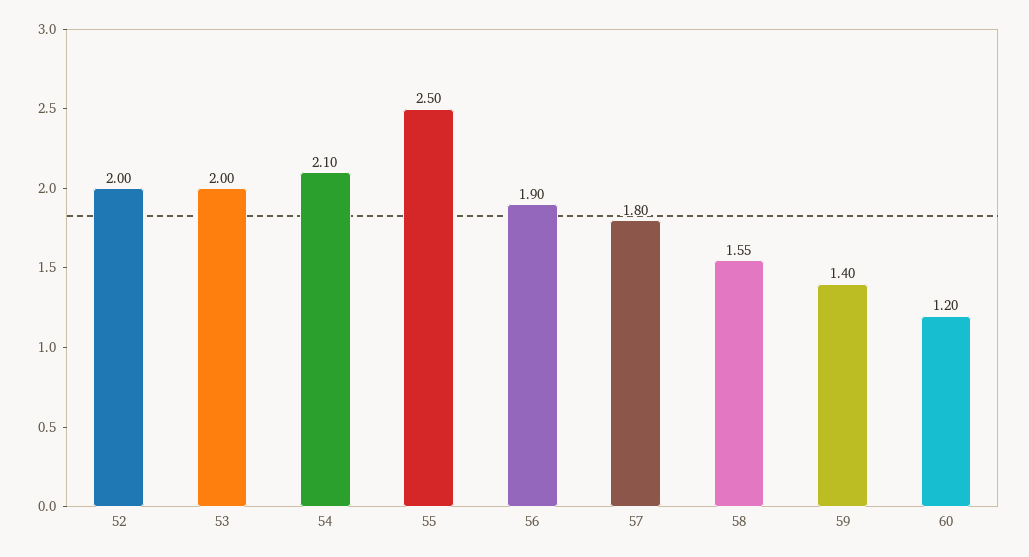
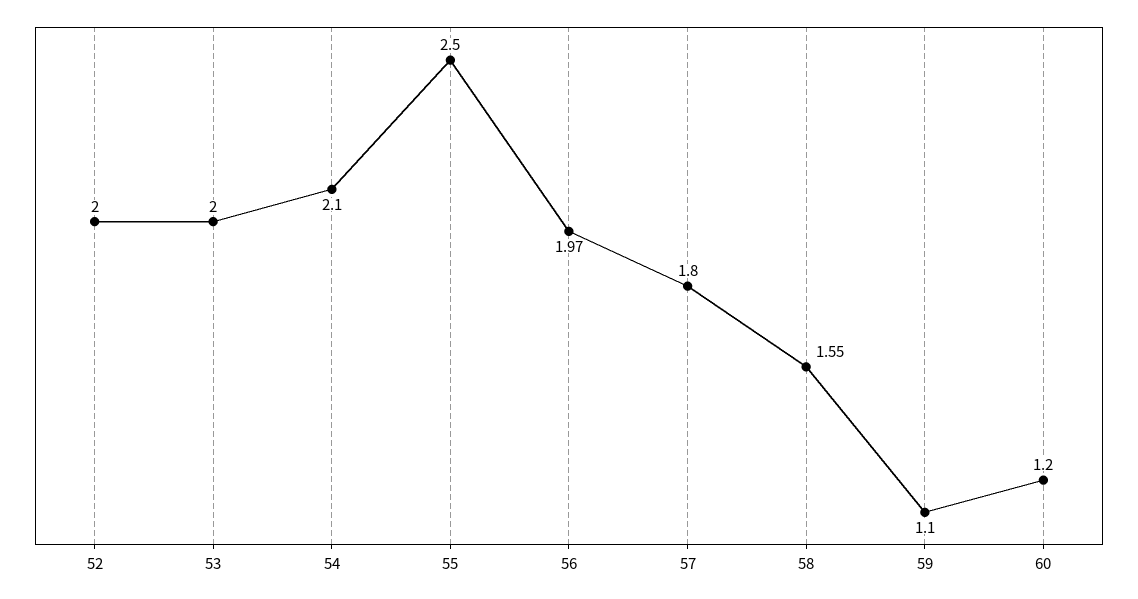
56: 1.9 -> 1.97
59: 1.4 -> 1.1

